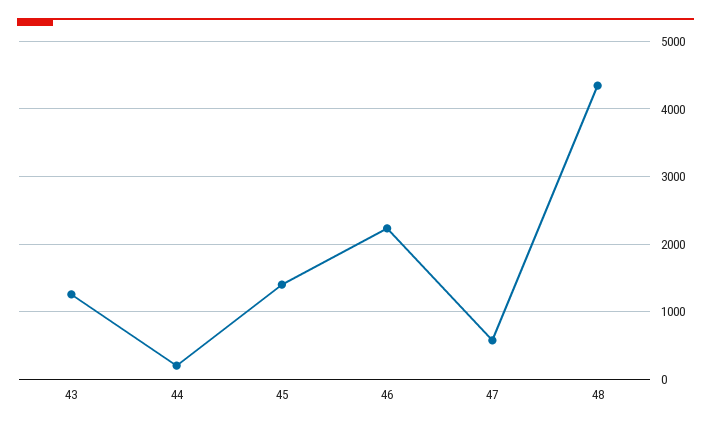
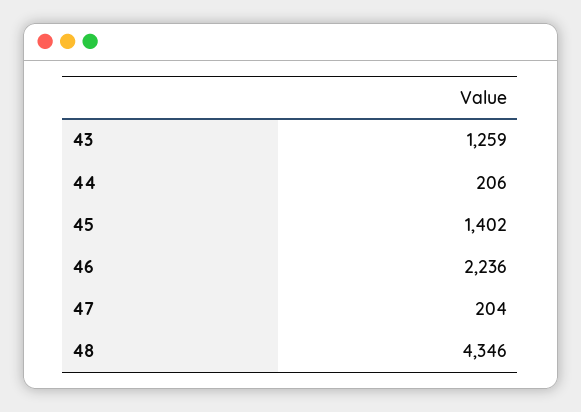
47: 600 -> 204

